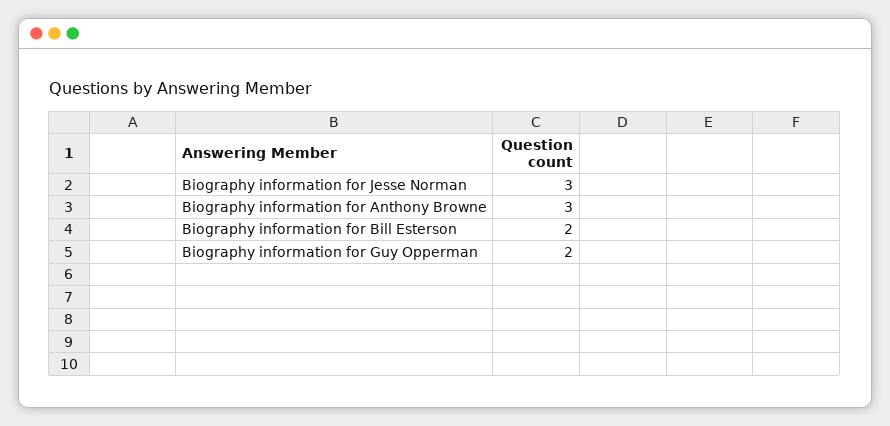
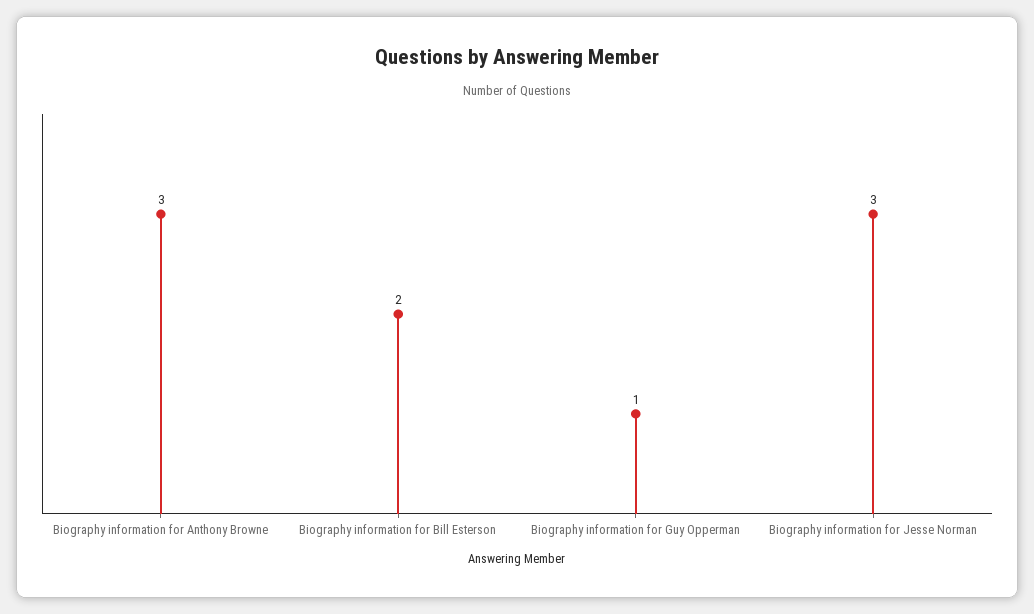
Biography information for Guy Opperman: 2 -> 1

